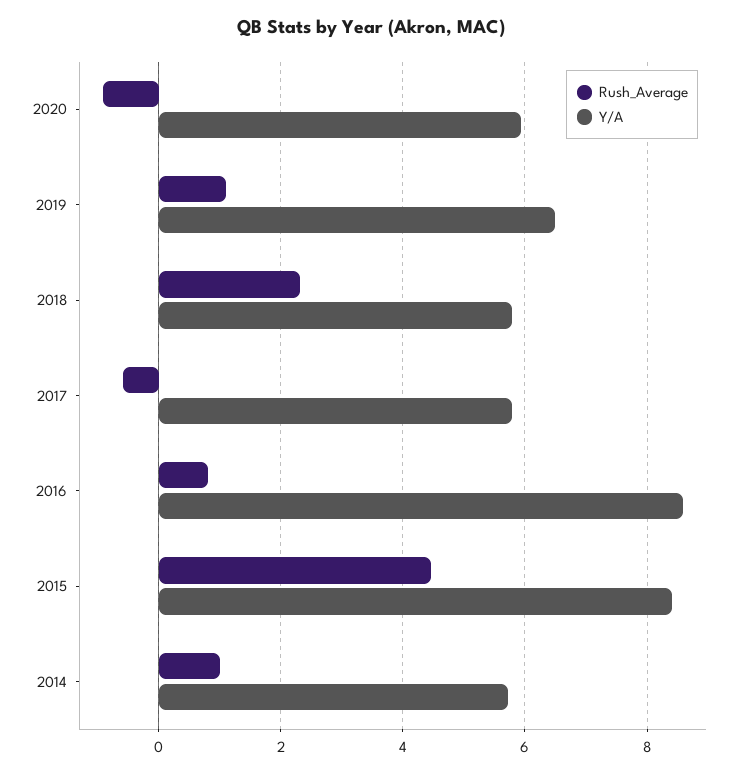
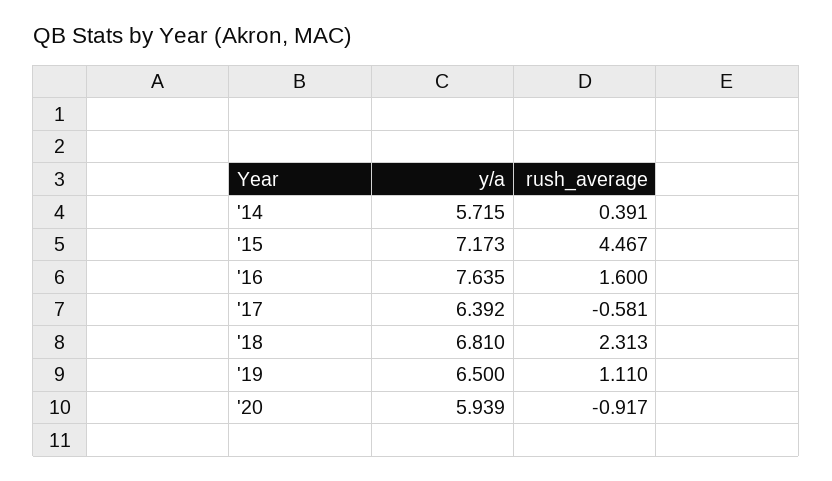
Y/A, 2018: 5.8 -> 6.81
Y/A, 2017: 5.8 -> 6.392
Rush_Average, 2016: 0.8 -> 1.6
Y/A, 2016: 8.6 -> 7.635
Y/A, 2015: 8.4 -> 7.173
Rush_Average, 2014: 1 -> 0.391

